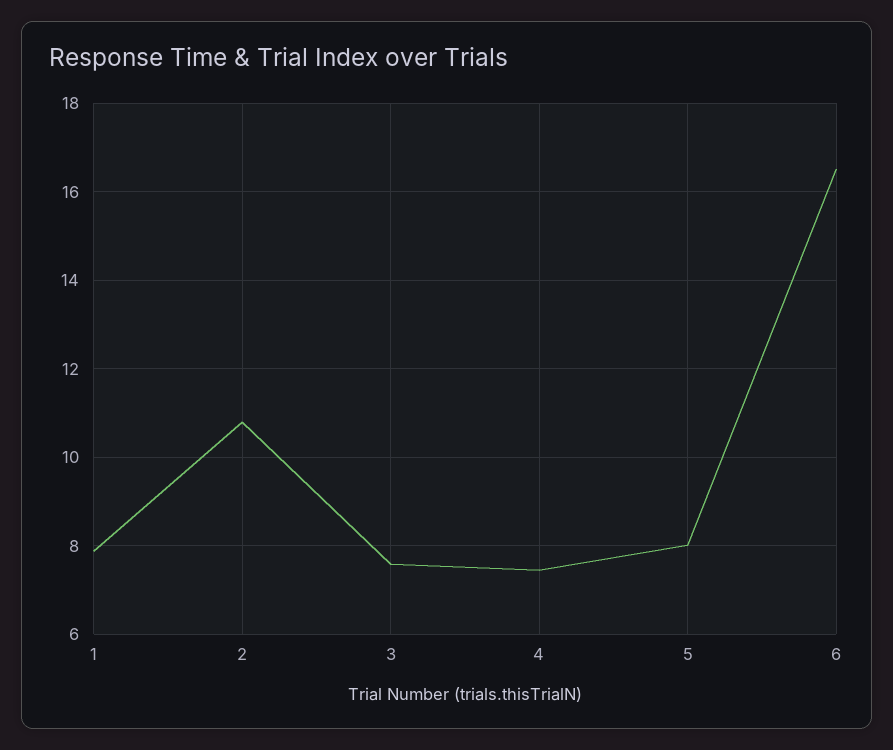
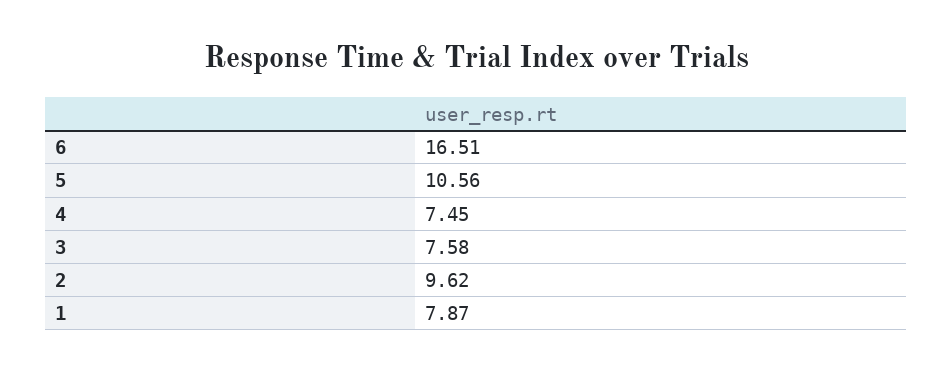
2: 10.8 -> 9.62
5: 8 -> 10.56

